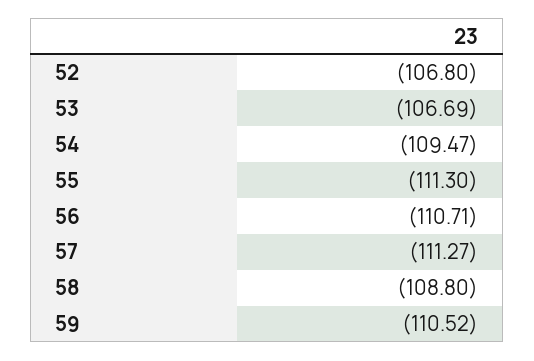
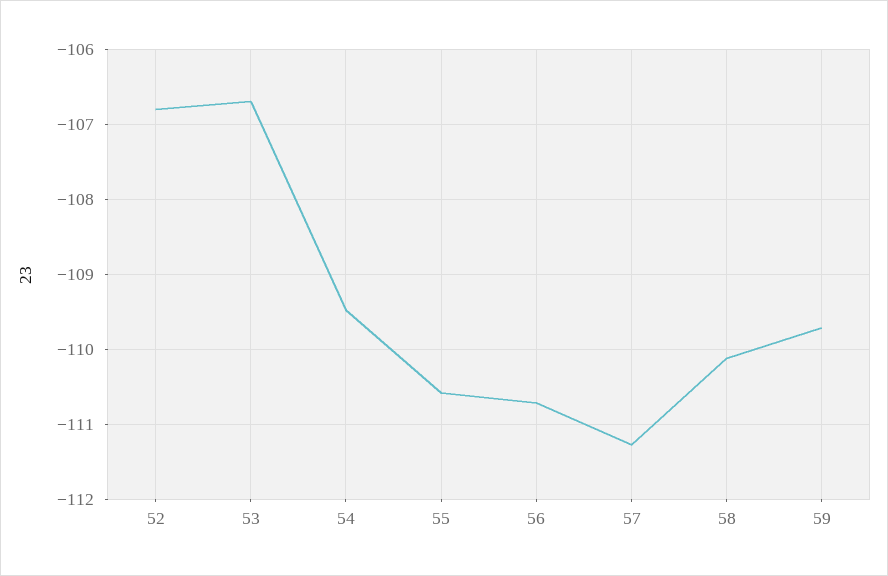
55: -111.3 -> -110.6
58: -108.8 -> -110.1
59: -110.52 -> -109.7

